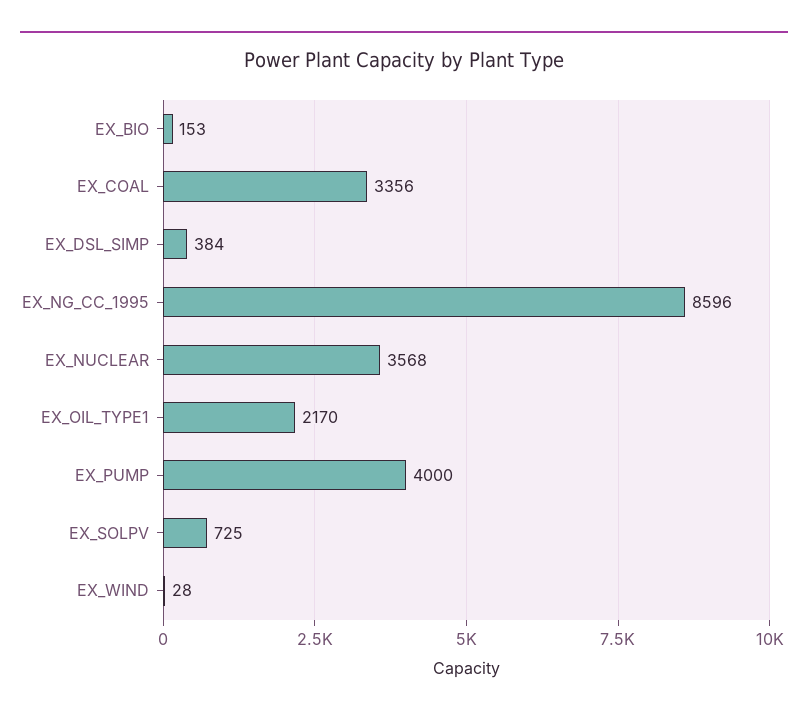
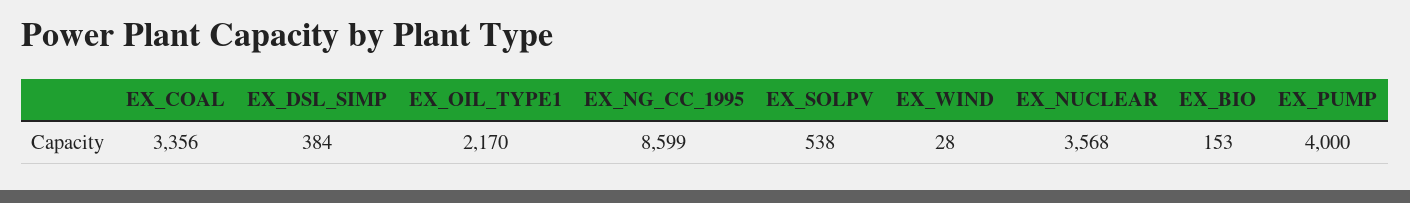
EX_NG_CC_1995: 8596 -> 8599
EX_SOLPV: 725 -> 538

